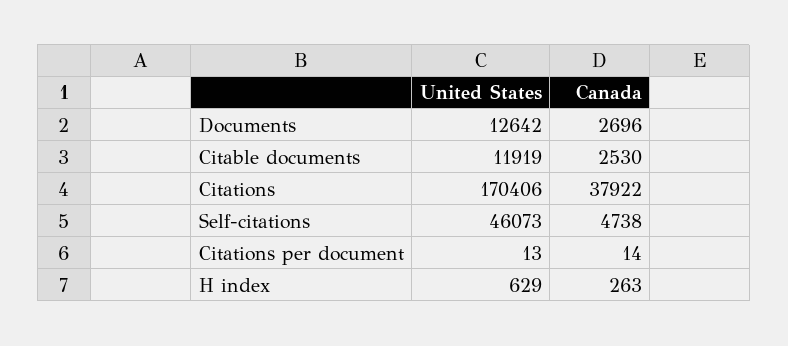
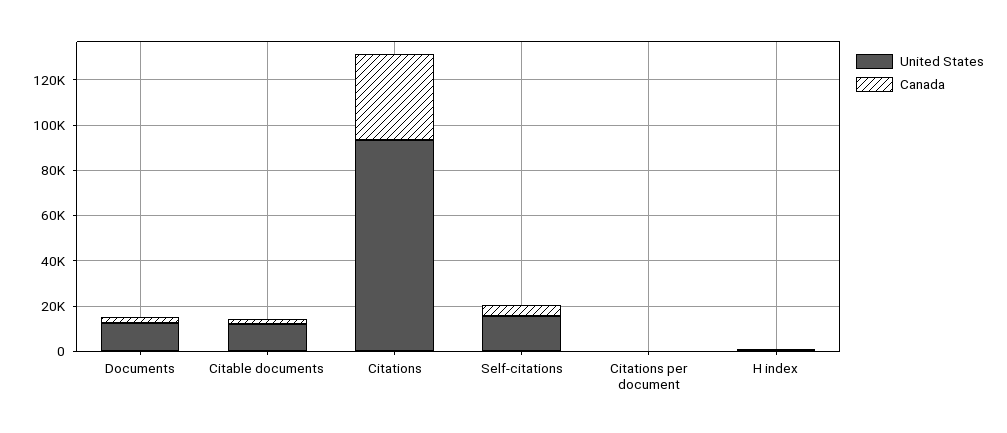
United States, Citations: 170406 -> 95000
United States, Self-citations: 46073 -> 15000

